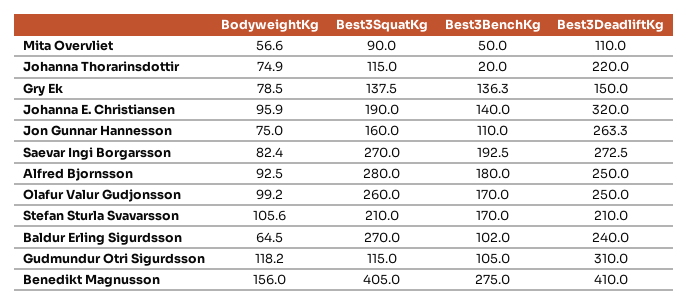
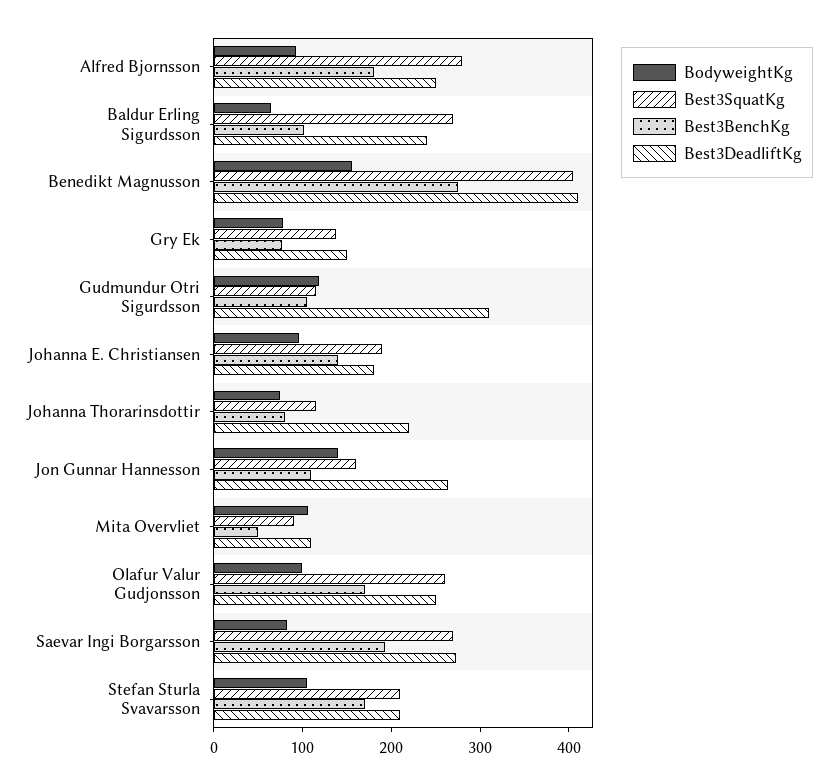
BodyweightKg, Mita Overvliet: 56.6 -> 100
Best3BenchKg, Johanna Thorarinsdottir: 20 -> 80
Best3BenchKg, Gry Ek: 136.3 -> 80
Best3DeadliftKg, Johanna E. Christiansen: 320 -> 180
BodyweightKg, Jon Gunnar Hannesson: 75 -> 140

